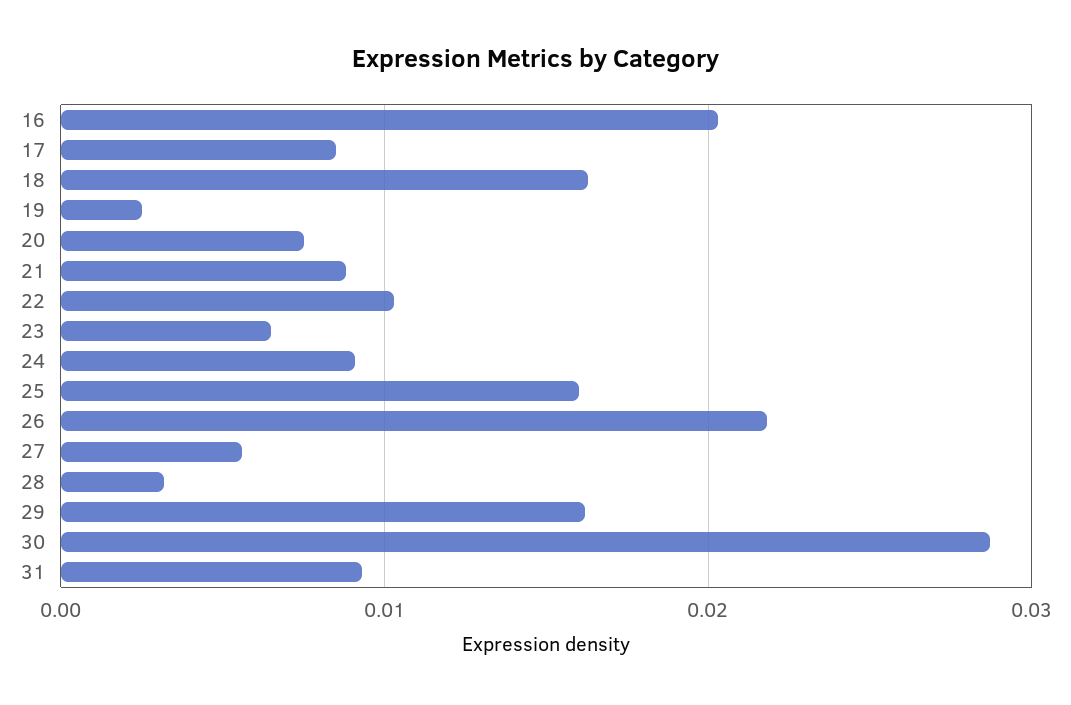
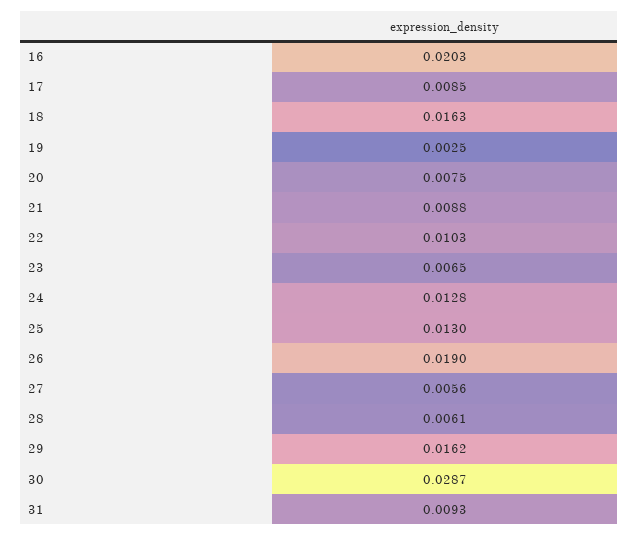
24: 0.009 -> 0.0128
25: 0.016 -> 0.013
26: 0.022 -> 0.019
28: 0.003 -> 0.0061

